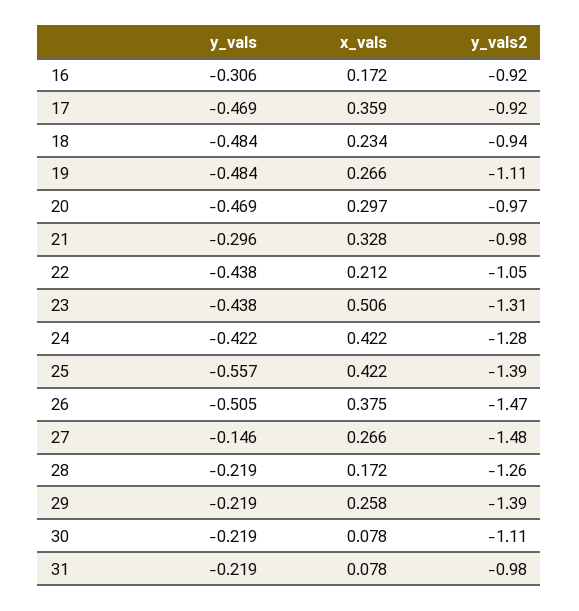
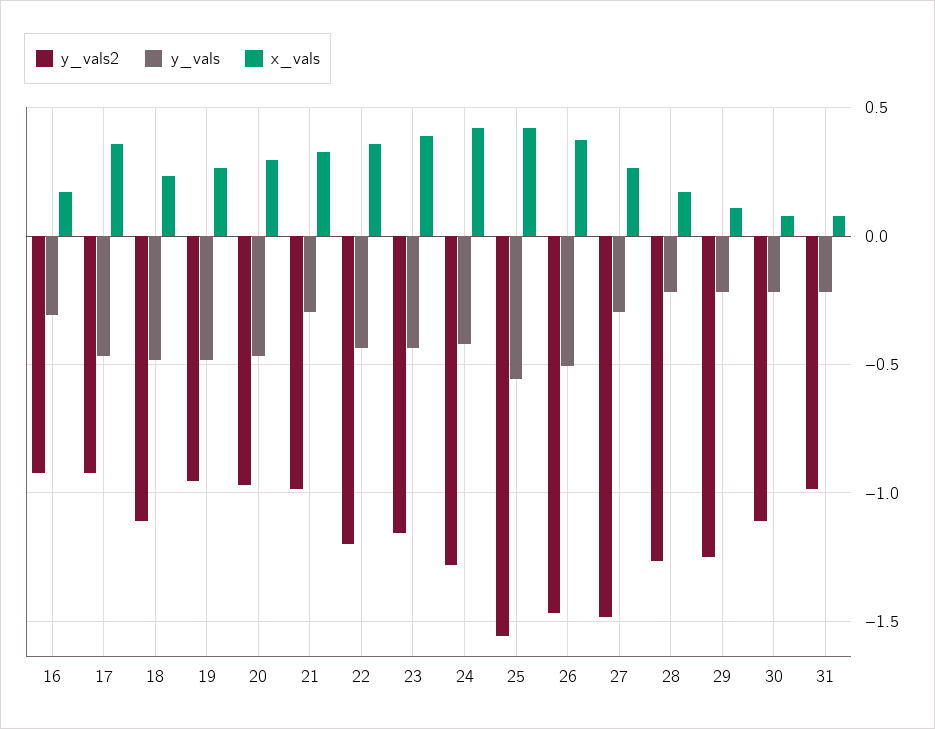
y_vals2, 18: -0.94 -> -1.1
y_vals2, 19: -1.11 -> -0.95
x_vals, 22: 0.212 -> 0.35
y_vals2, 22: -1.05 -> -1.2
x_vals, 23: 0.506 -> 0.4
y_vals2, 23: -1.31 -> -1.15
y_vals2, 25: -1.39 -> -1.55
y_vals, 27: -0.146 -> -0.3
x_vals, 29: 0.258 -> 0.1
y_vals2, 29: -1.39 -> -1.25

